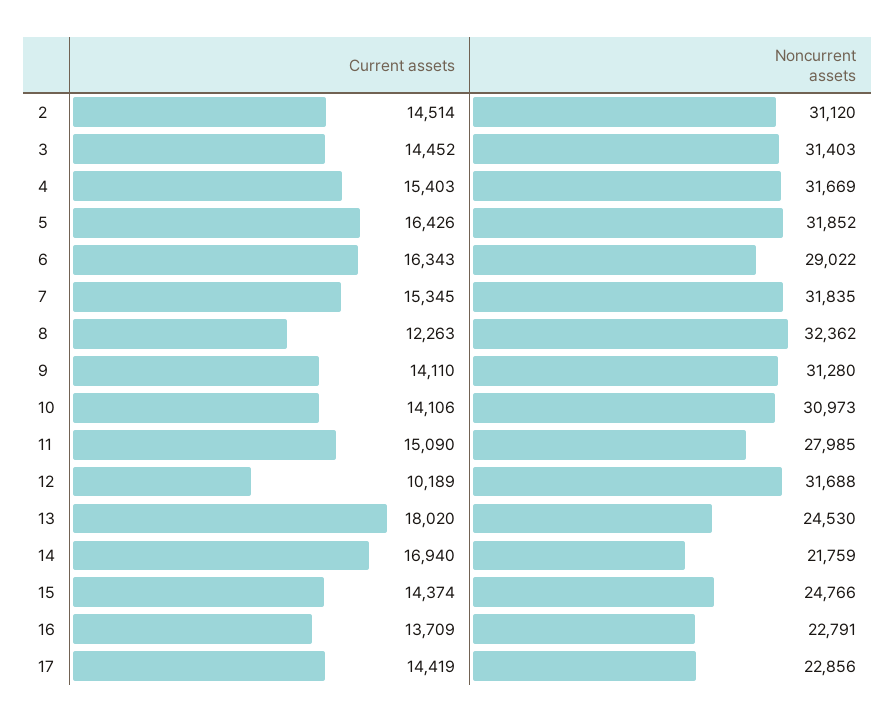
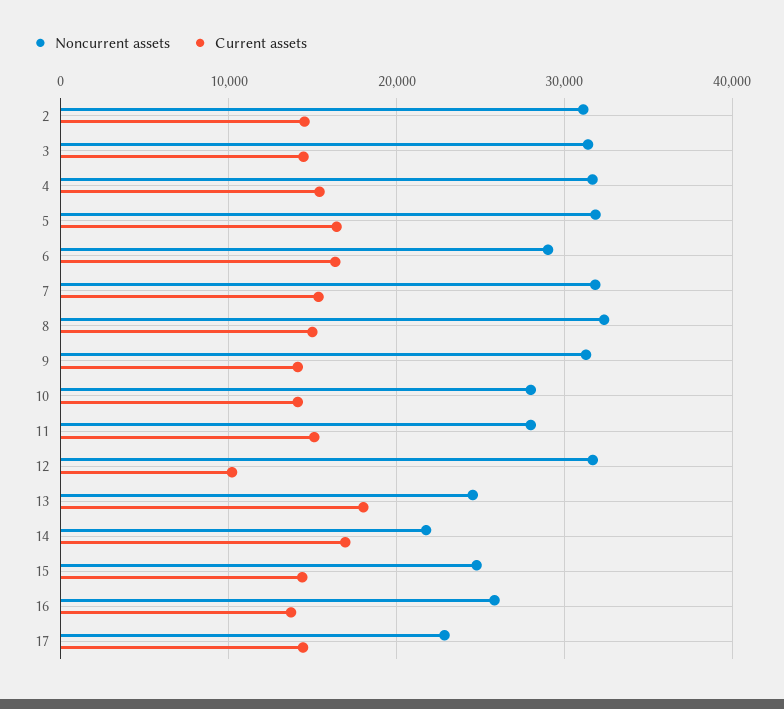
Current assets, 8: 12263 -> 15000
Noncurrent assets, 10: 30973 -> 28000
Noncurrent assets, 16: 22791 -> 26000

